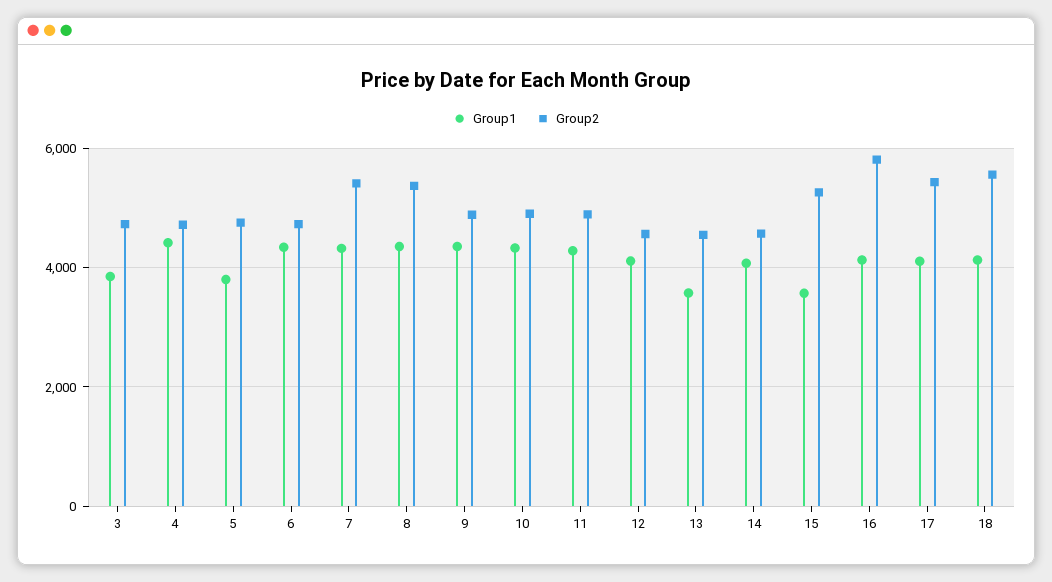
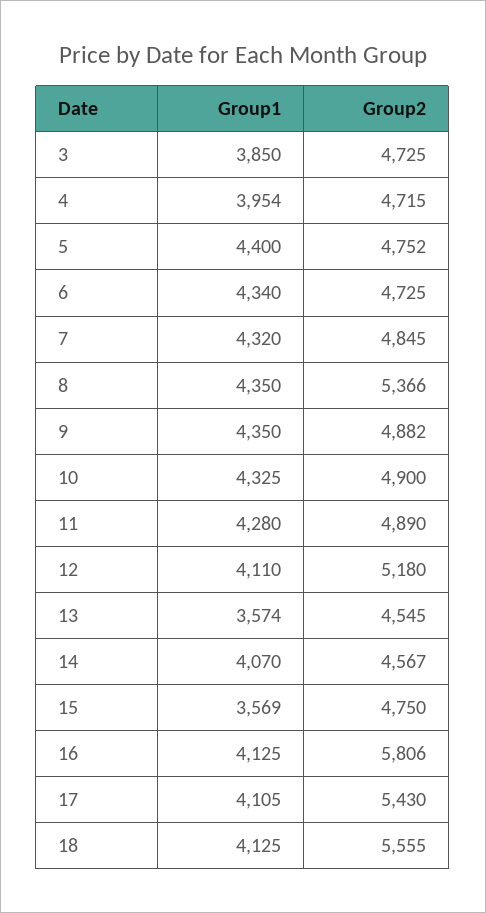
Group1, 4: 4400 -> 3954
Group1, 5: 3800 -> 4400
Group2, 7: 5400 -> 4845
Group2, 12: 4600 -> 5180
Group2, 15: 5200 -> 4750

